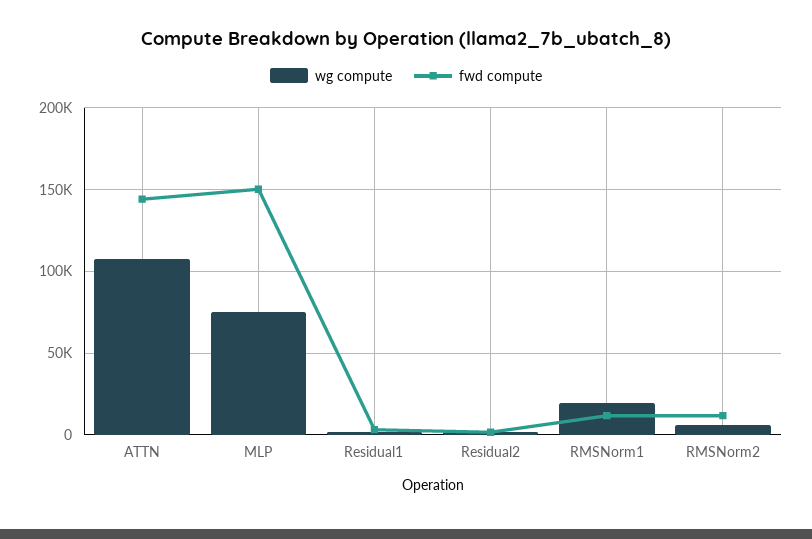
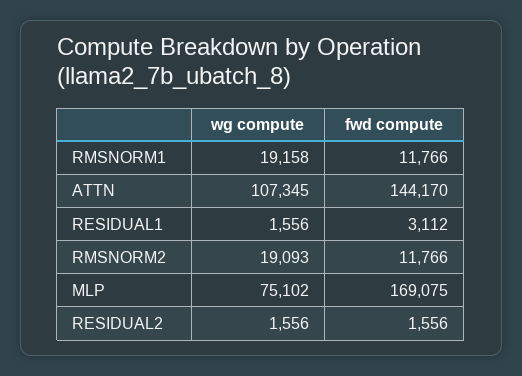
fwd compute, MLP: 150000 -> 169075
wg compute, RMSNorm2: 5000 -> 19093

